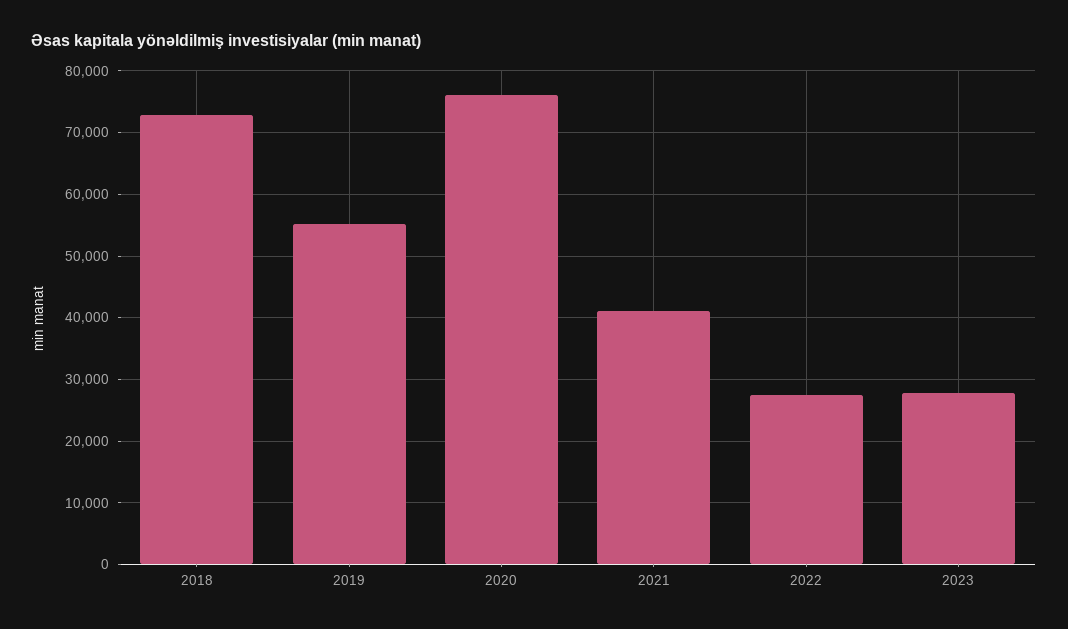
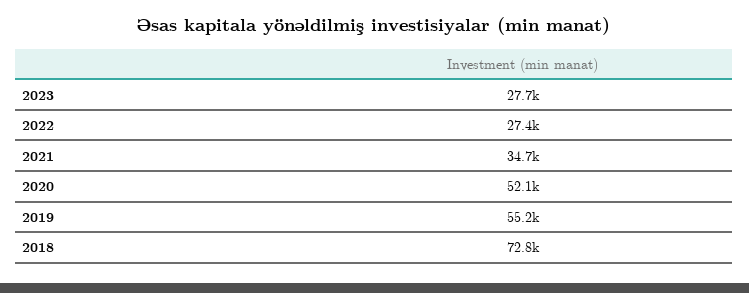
2020: 76000 -> 52100
2021: 41000 -> 34700

